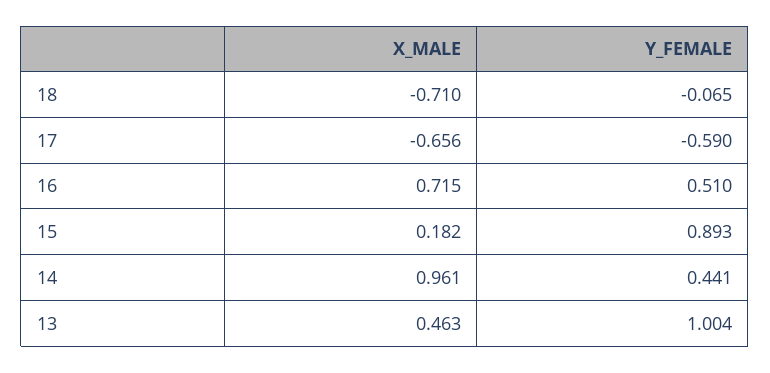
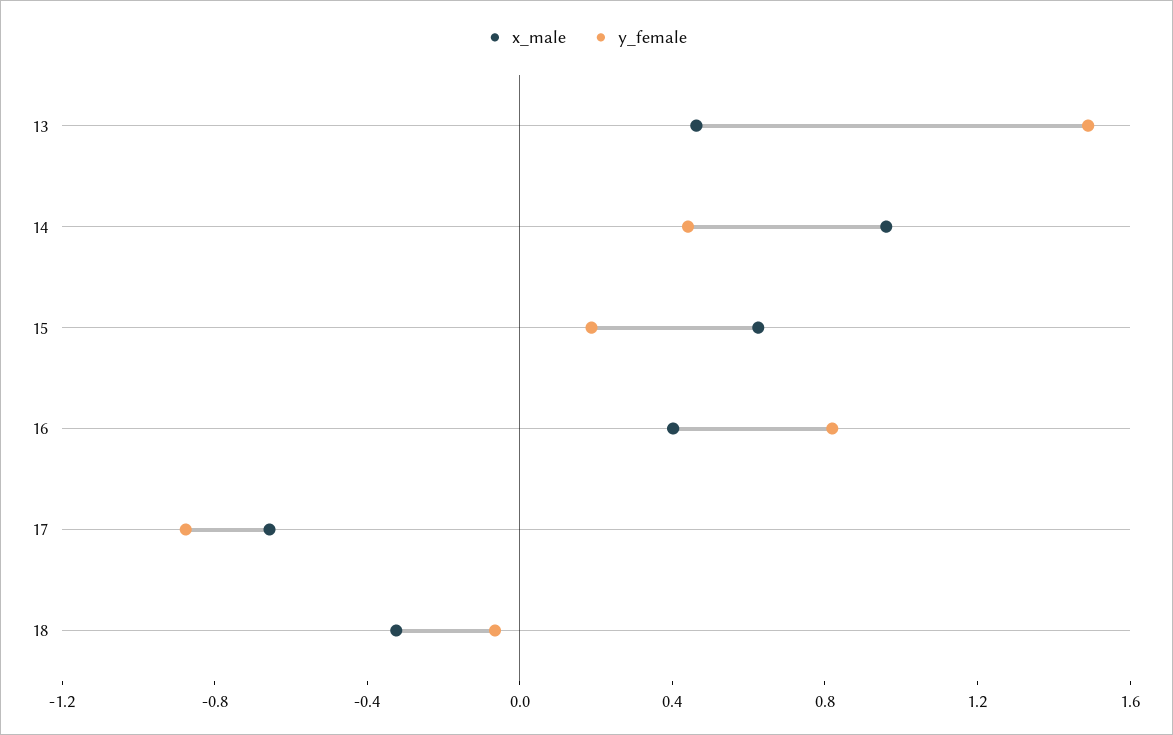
X_MALE, 18: -0.71 -> -0.3
Y_FEMALE, 17: -0.59 -> -0.9
X_MALE, 16: 0.715 -> 0.4
Y_FEMALE, 16: 0.51 -> 0.8
X_MALE, 15: 0.182 -> 0.6
Y_FEMALE, 15: 0.893 -> 0.2
Y_FEMALE, 13: 1.004 -> 1.5

